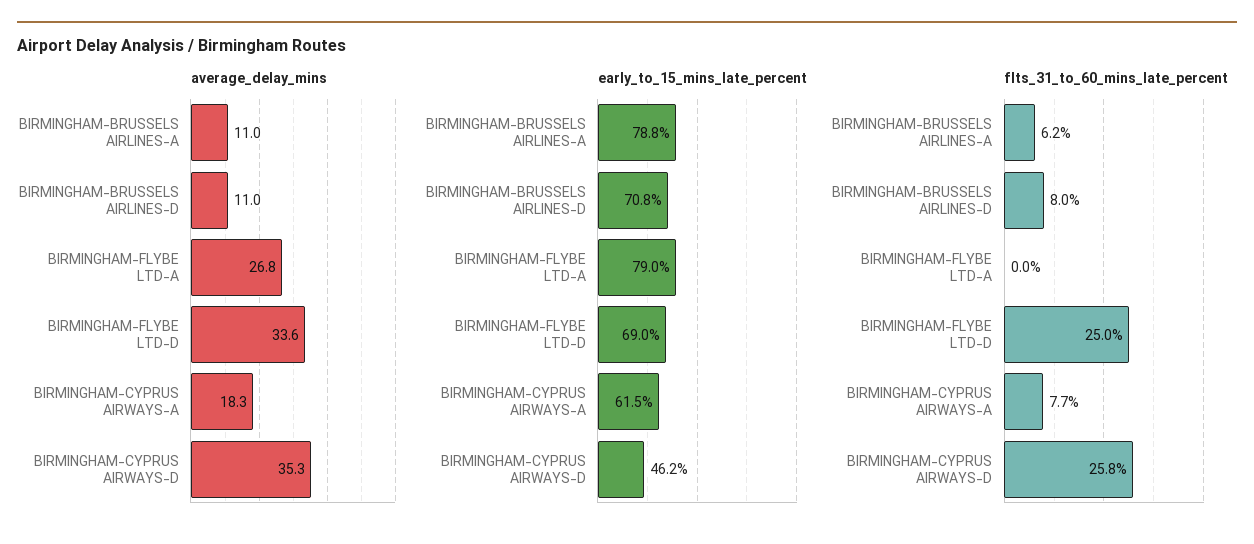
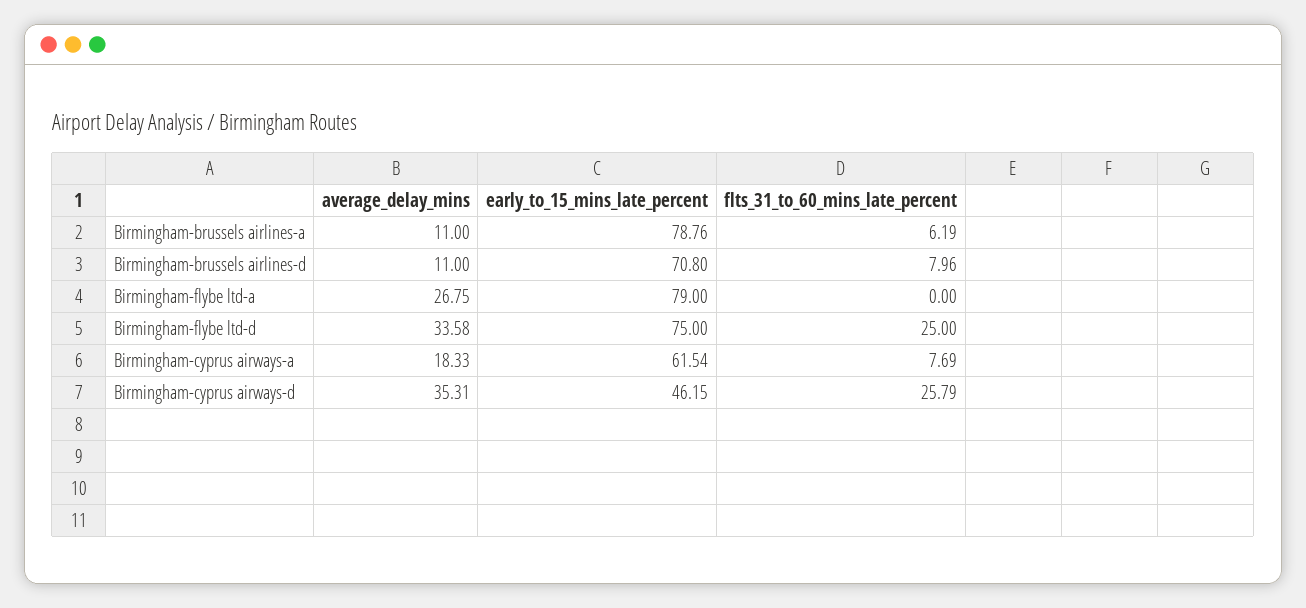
early_to_15_mins_late_percent, BIRMINGHAM-FLYBE LTD-D: 69 -> 75

